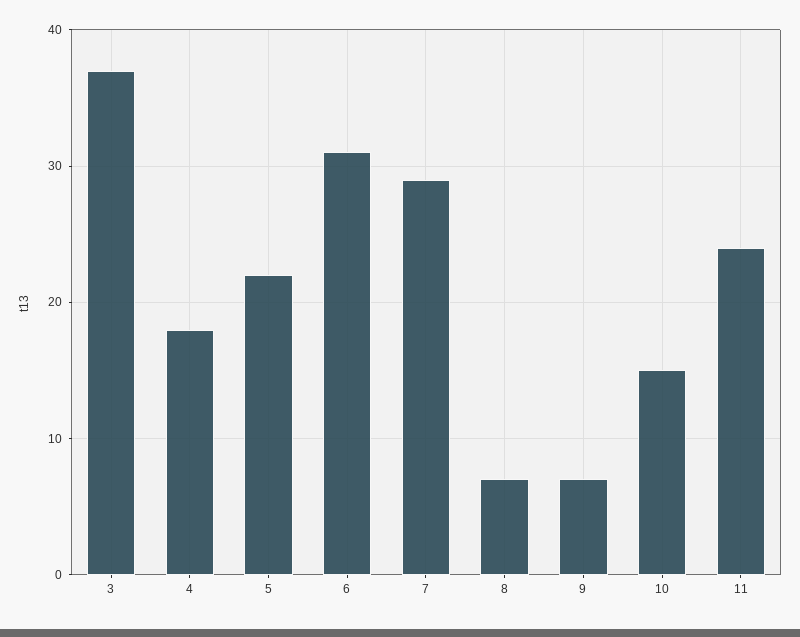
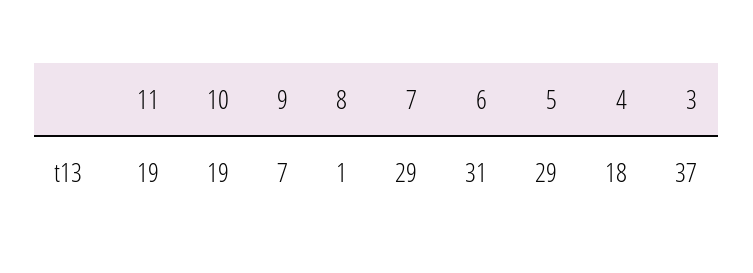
5: 22 -> 29
8: 7 -> 1
10: 15 -> 19
11: 24 -> 19

